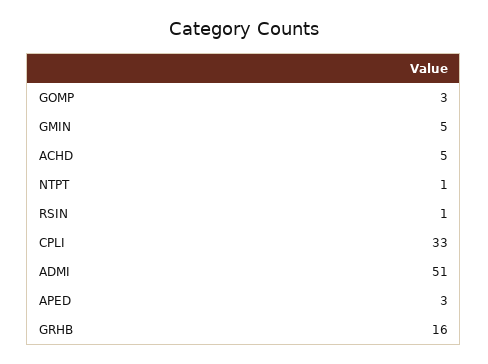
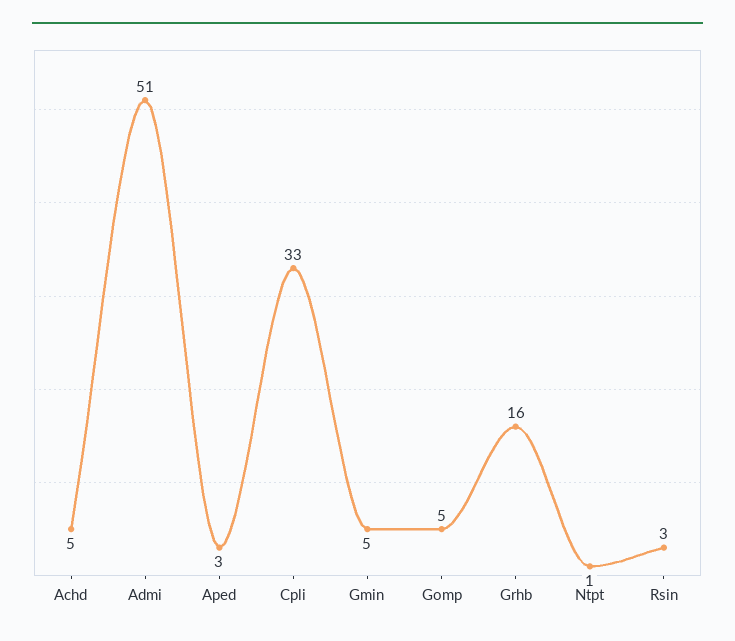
GOMP: 3 -> 5
RSIN: 1 -> 3

